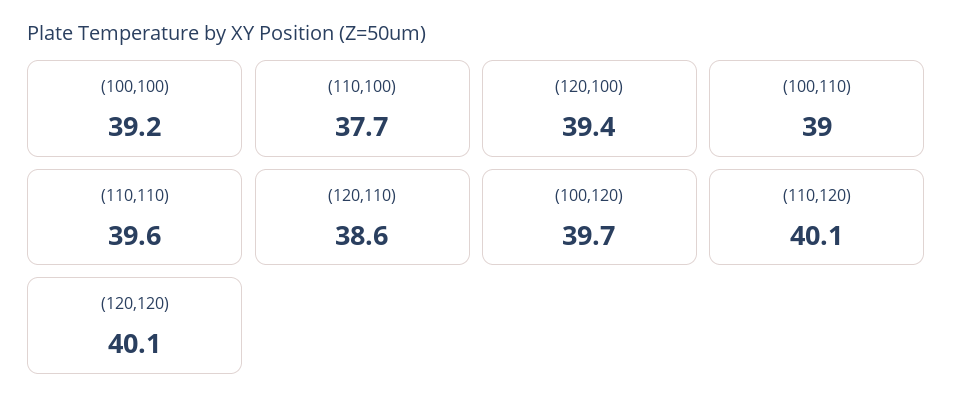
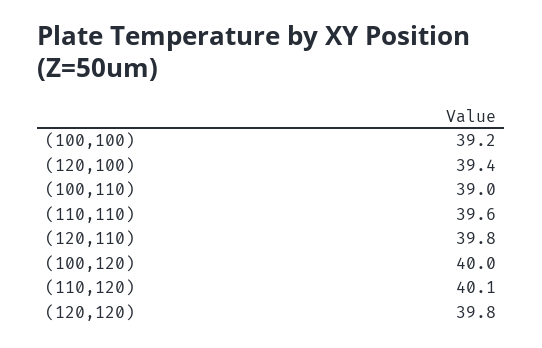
(110,100): 37.7 -> none
(120,110): 38.6 -> 39.8
(100,120): 39.7 -> 40
(120,120): 40.1 -> 39.8

